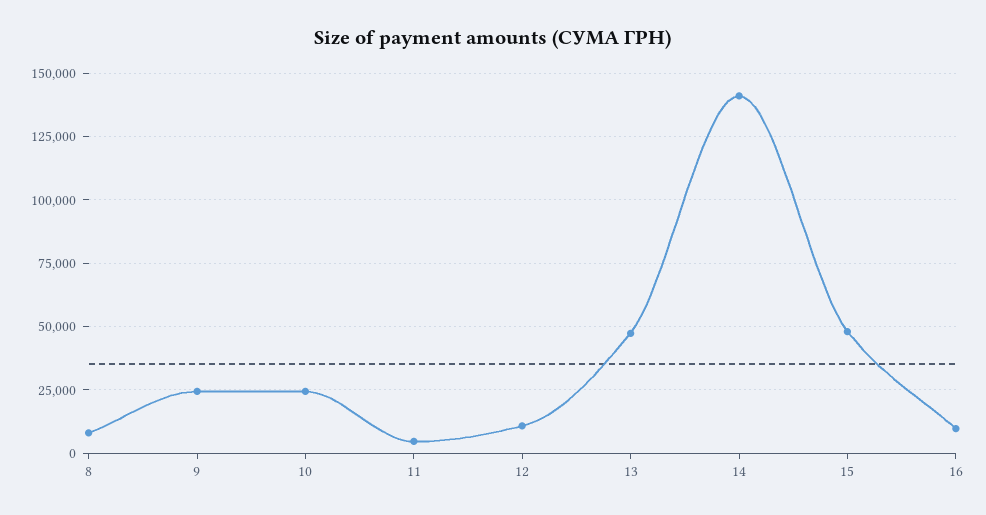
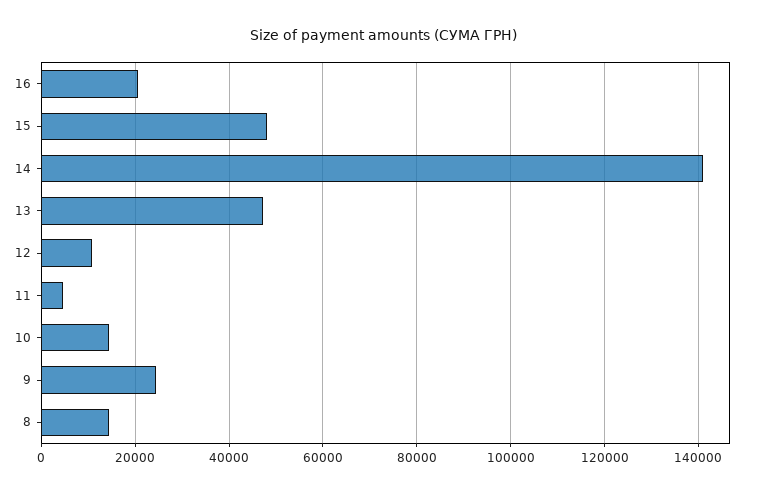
8: 7500 -> 14000
10: 25000 -> 14000
16: 10000 -> 20000

